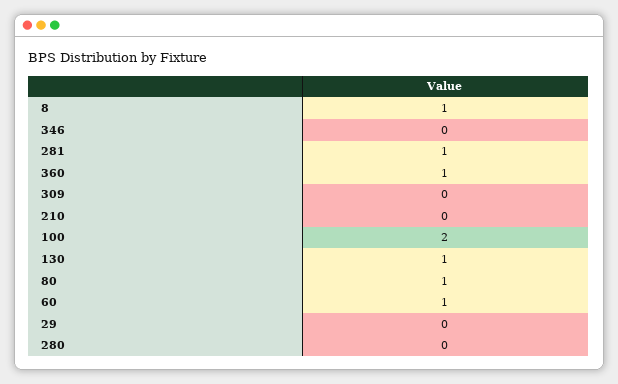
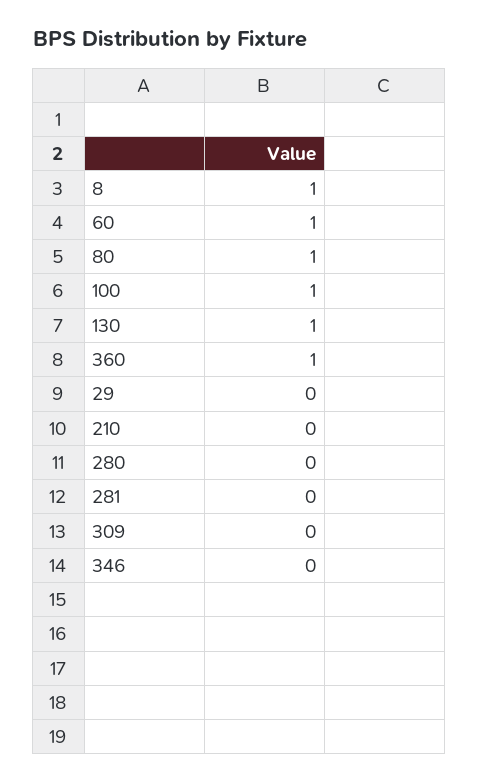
281: 1 -> 0
100: 2 -> 1

